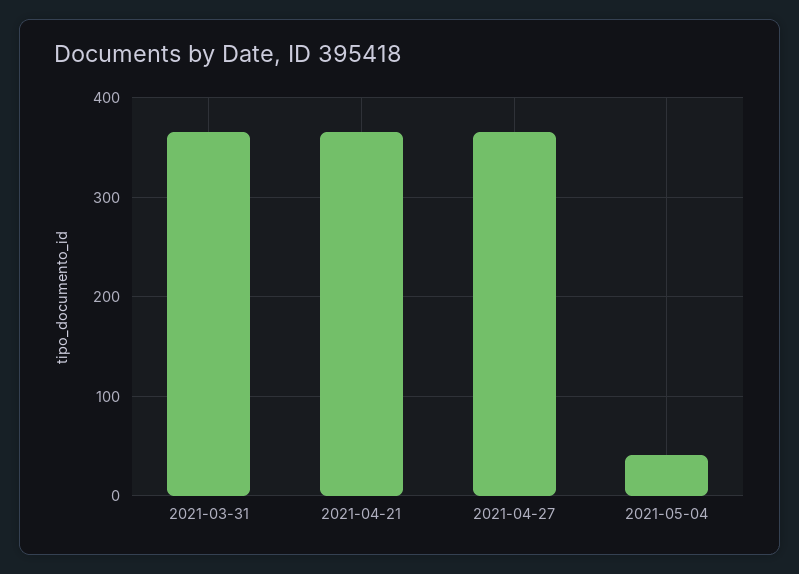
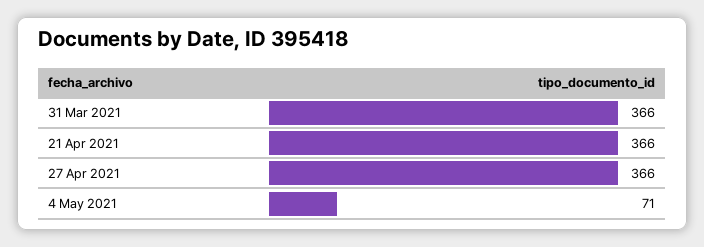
2021-05-04: 40 -> 71

